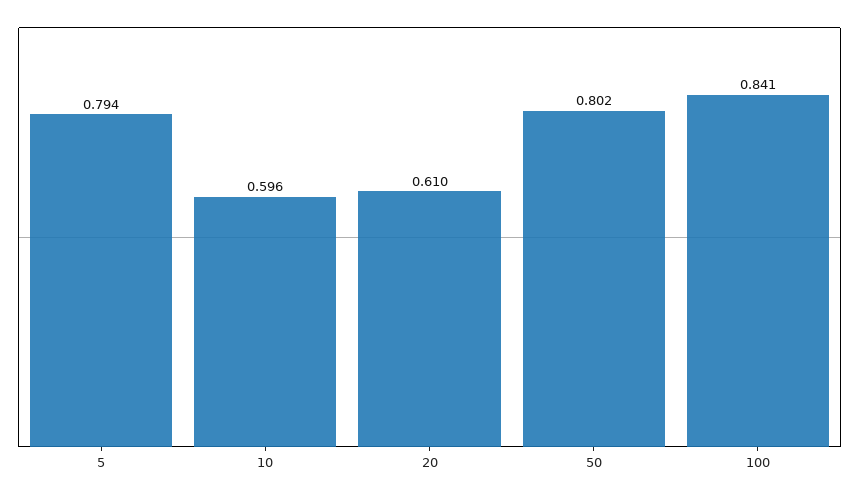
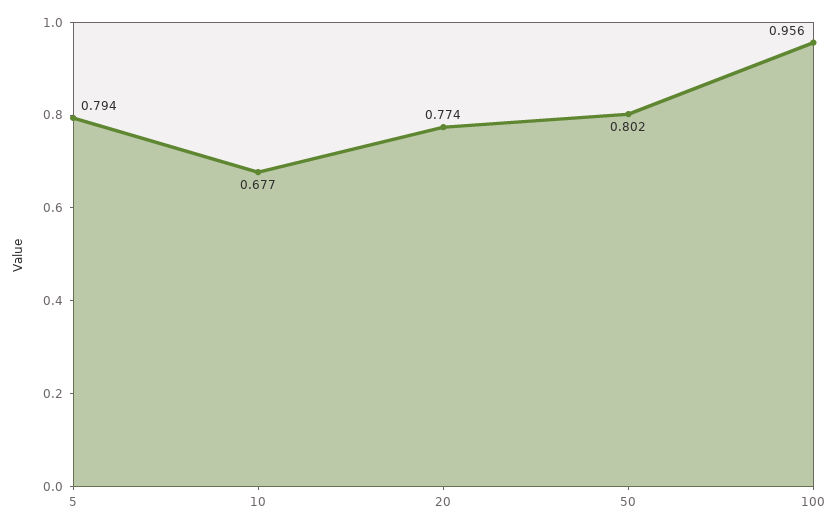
10: 0.596 -> 0.677
20: 0.61 -> 0.774
100: 0.841 -> 0.956

